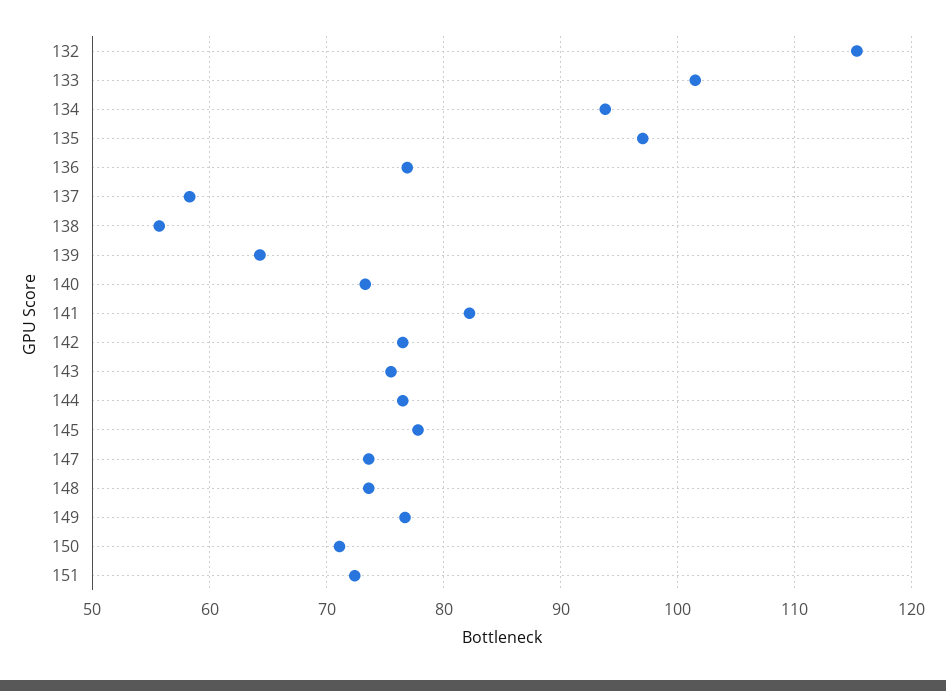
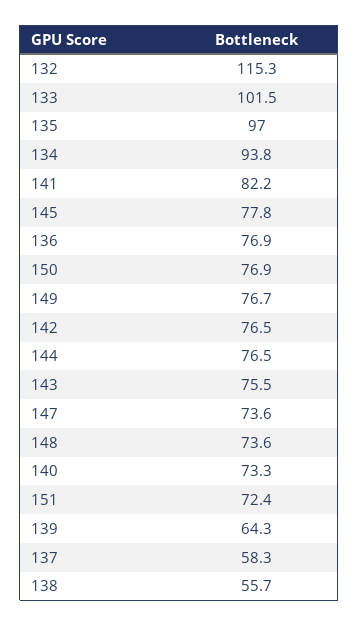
150: 71 -> 76.9

